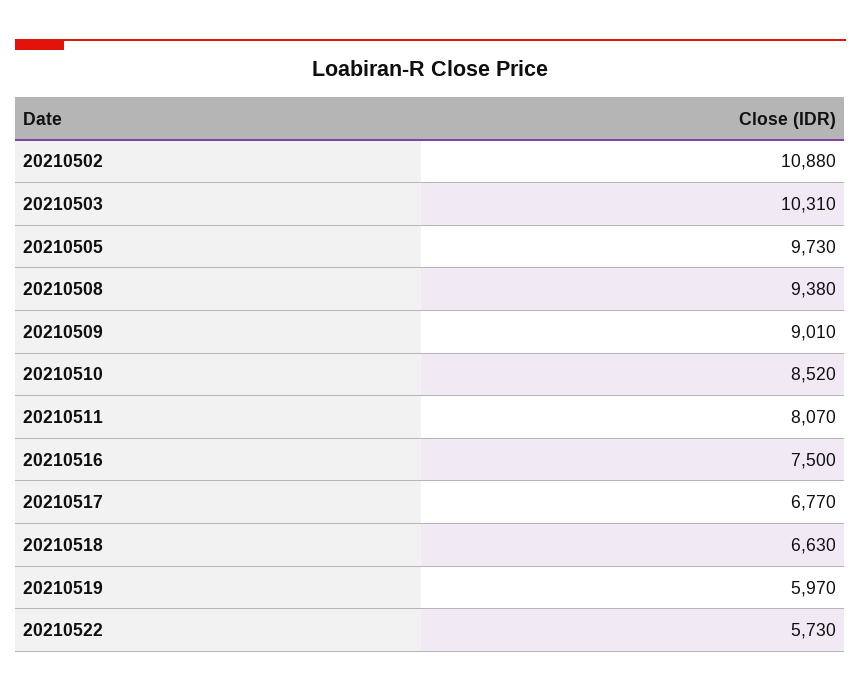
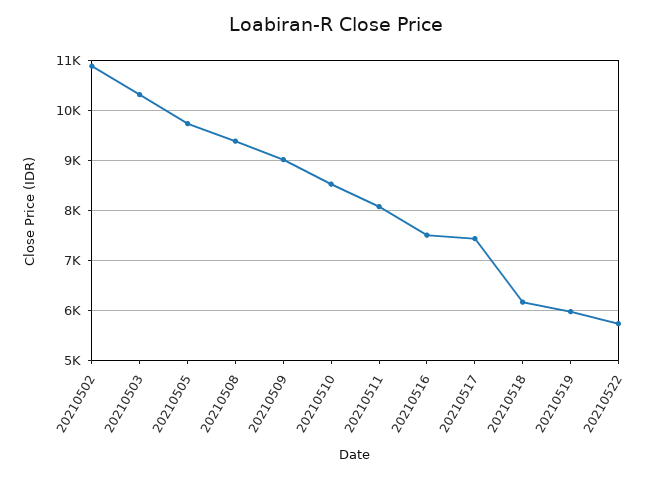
20210517: 6770 -> 7400
20210518: 6630 -> 6200

